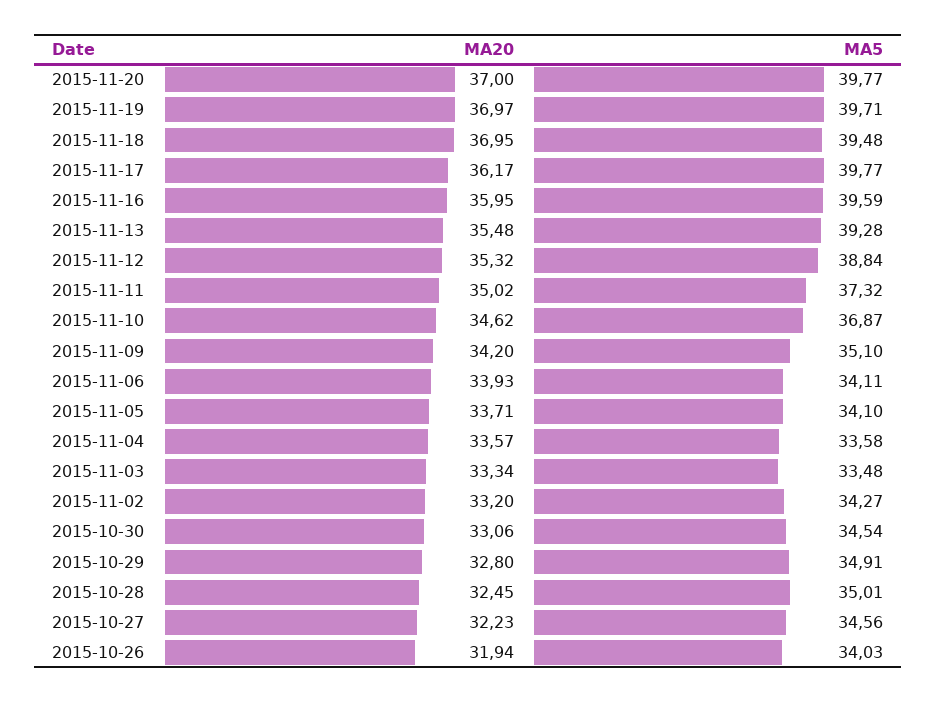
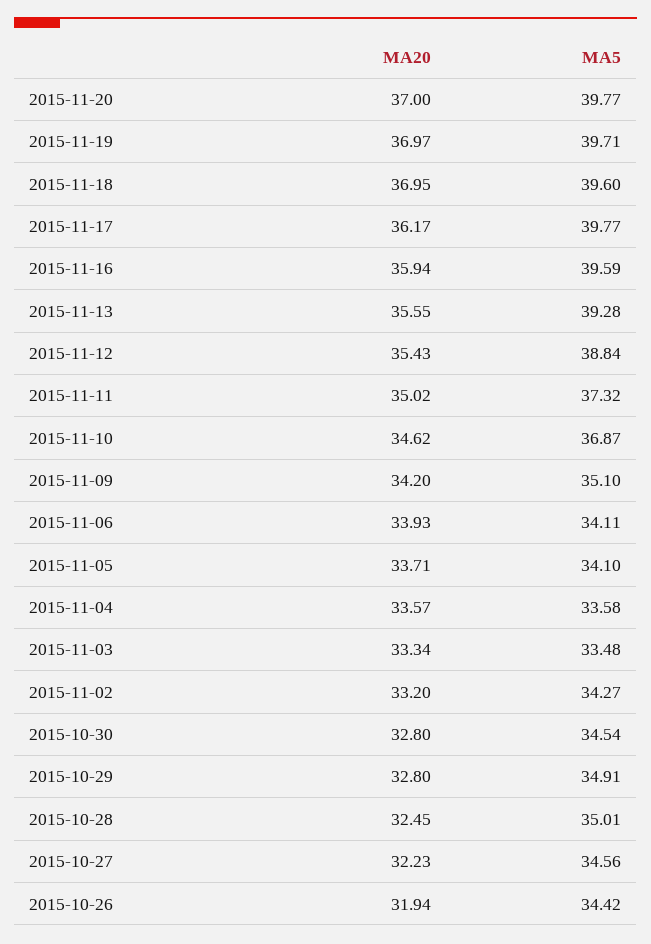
MA5, 2015-11-18: 39.48 -> 39.6
MA20, 2015-11-16: 35.95 -> 35.94
MA20, 2015-11-13: 35.48 -> 35.55
MA20, 2015-11-12: 35.32 -> 35.43
MA20, 2015-10-30: 33.06 -> 32.8
MA5, 2015-10-26: 34.03 -> 34.42

